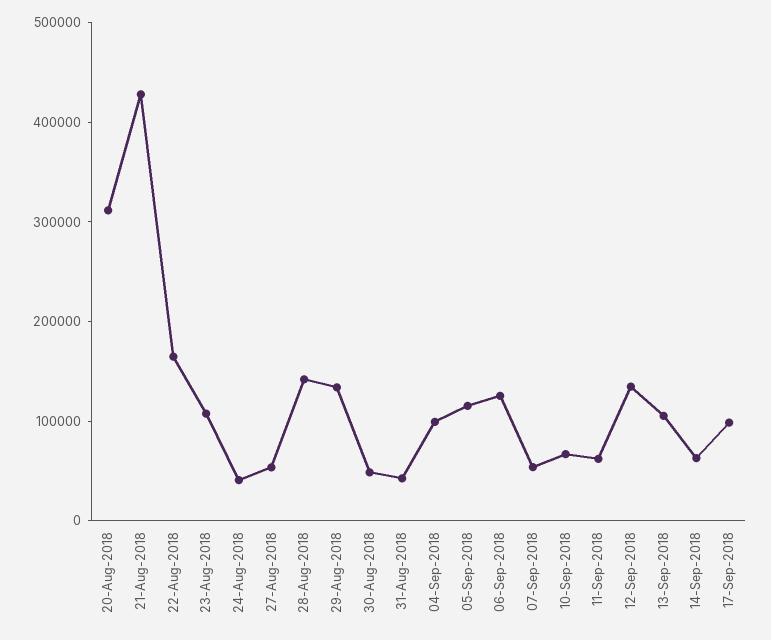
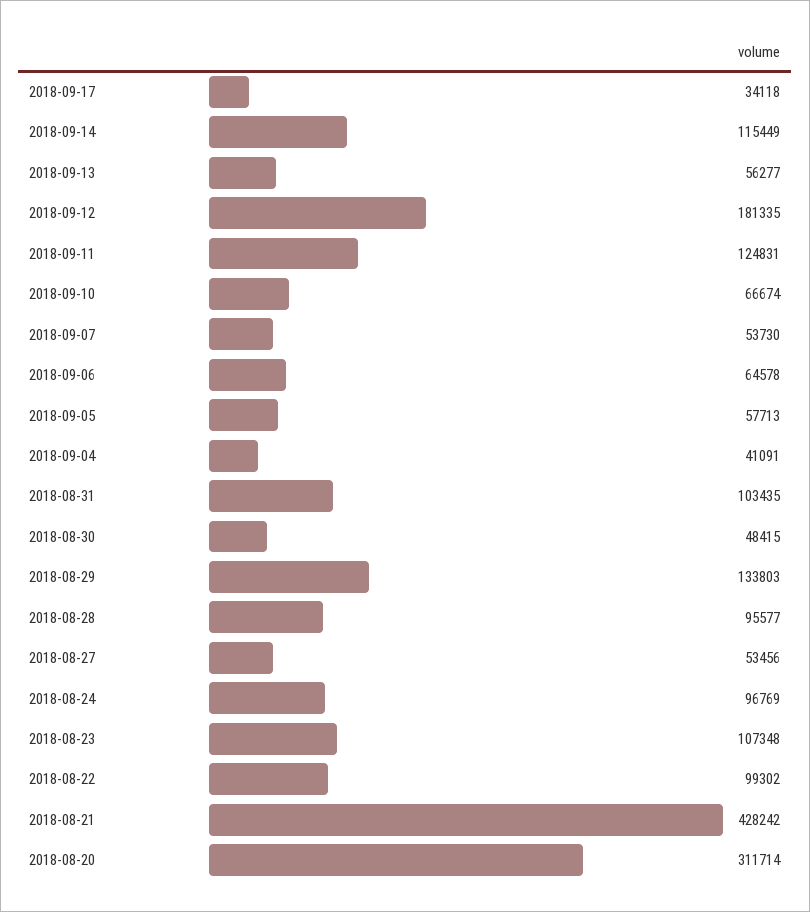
22-Aug-2018: 160000 -> 99302
24-Aug-2018: 40000 -> 96769
28-Aug-2018: 140000 -> 95577
31-Aug-2018: 40000 -> 103435
04-Sep-2018: 100000 -> 41091
05-Sep-2018: 120000 -> 57713
06-Sep-2018: 120000 -> 64578
11-Sep-2018: 60000 -> 124831
12-Sep-2018: 140000 -> 181335
13-Sep-2018: 100000 -> 56277
14-Sep-2018: 60000 -> 115449
17-Sep-2018: 100000 -> 34118

